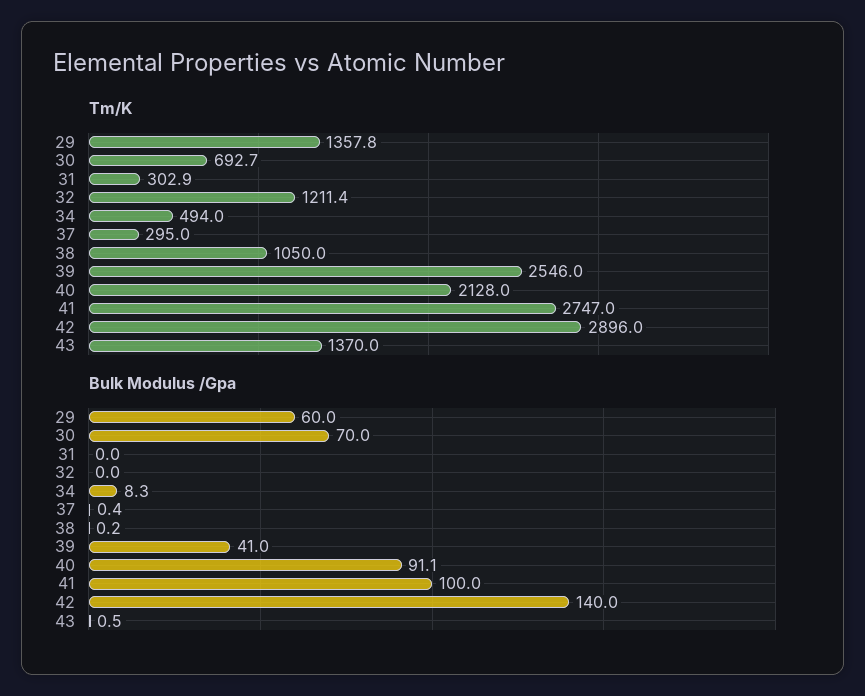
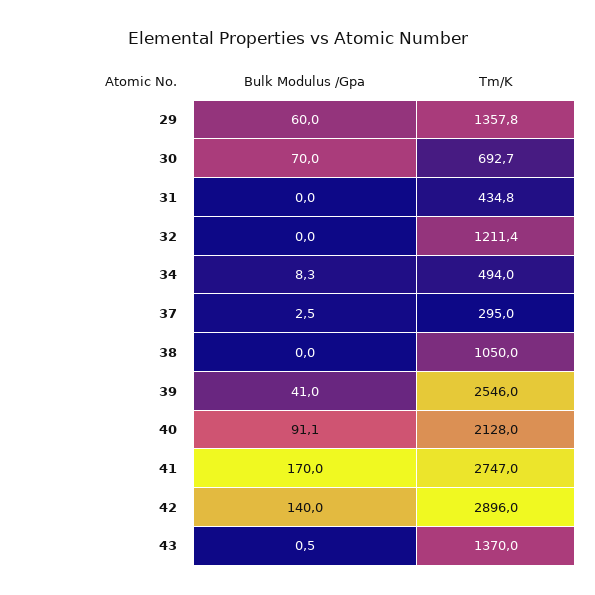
Tm/K, 31: 302.9 -> 434.8
Bulk Modulus /Gpa, 37: 0.4 -> 2.5
Bulk Modulus /Gpa, 38: 0.2 -> 0
Bulk Modulus /Gpa, 41: 100 -> 170

